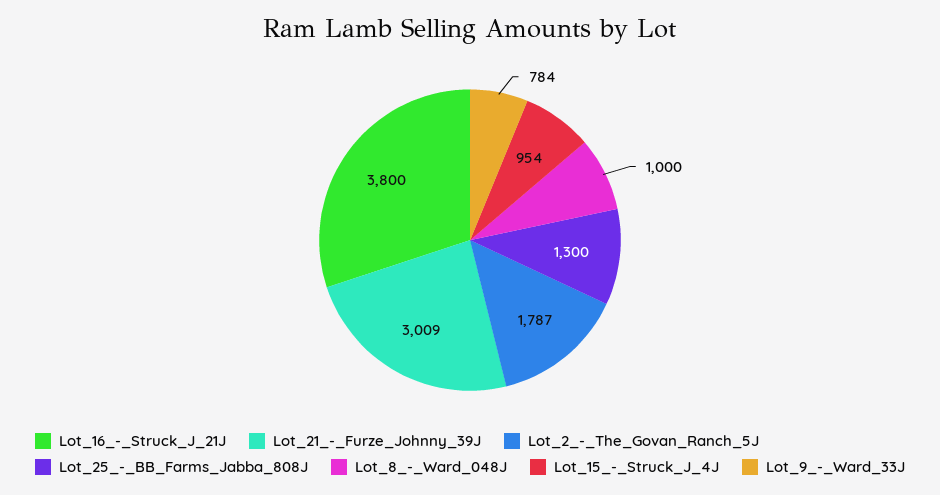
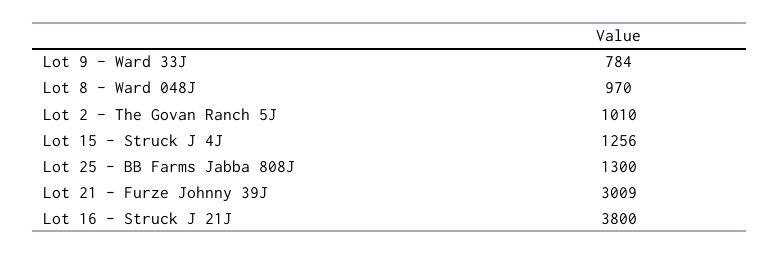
Lot_2_-_The_Govan_Ranch_5J: 1787 -> 1010
Lot_8_-_Ward_048J: 1000 -> 970
Lot_15_-_Struck_J_4J: 954 -> 1256

